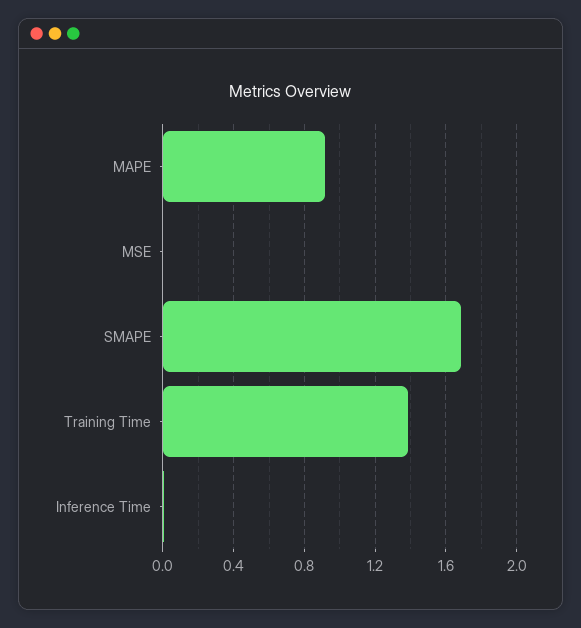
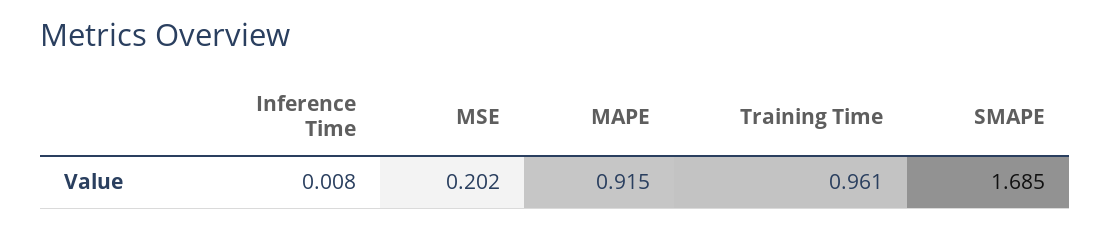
MSE: 0 -> 0.202
Training Time: 1.4 -> 0.961

